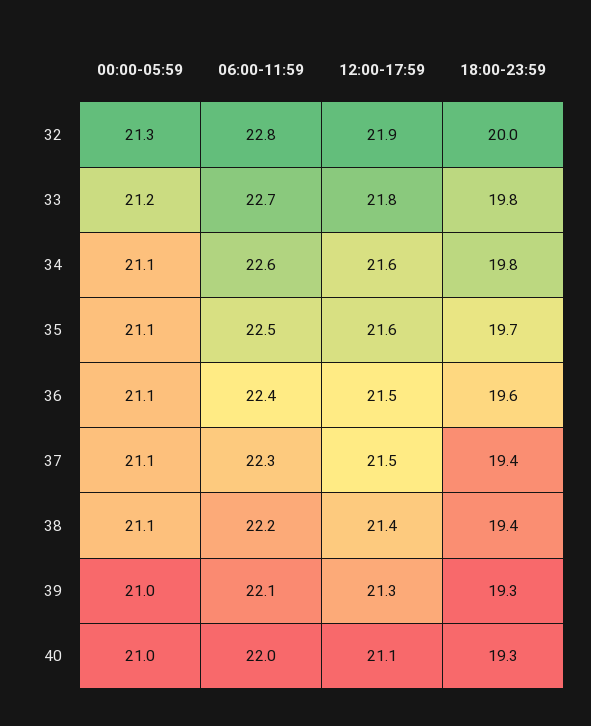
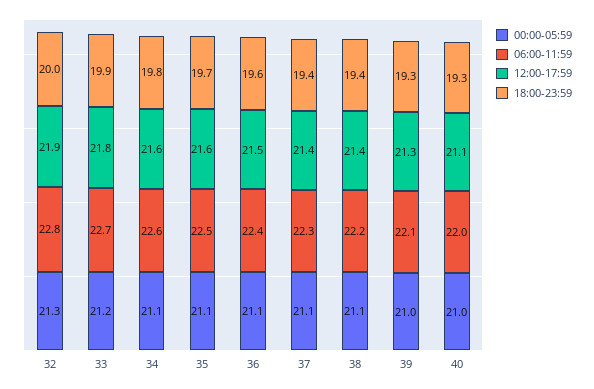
18:00-23:59, 33: 19.8 -> 19.9
12:00-17:59, 37: 21.5 -> 21.4

